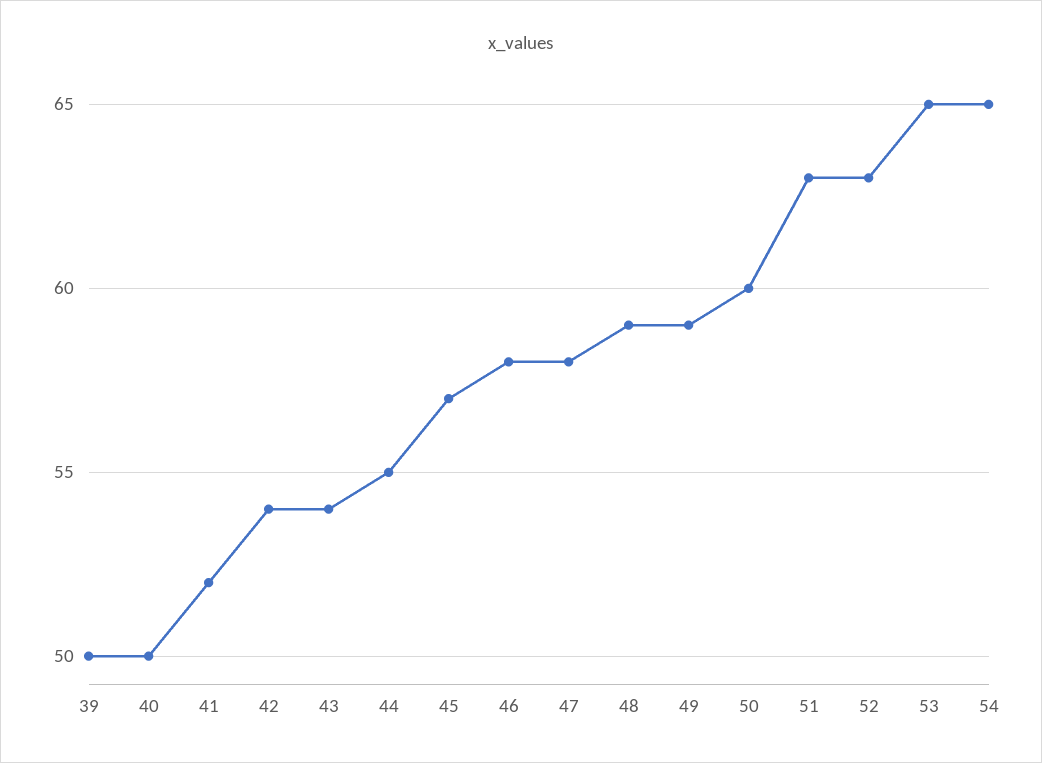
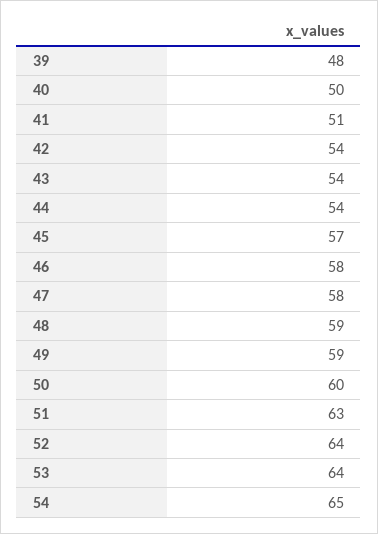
39: 50 -> 48
41: 52 -> 51
44: 55 -> 54
52: 63 -> 64
53: 65 -> 64

